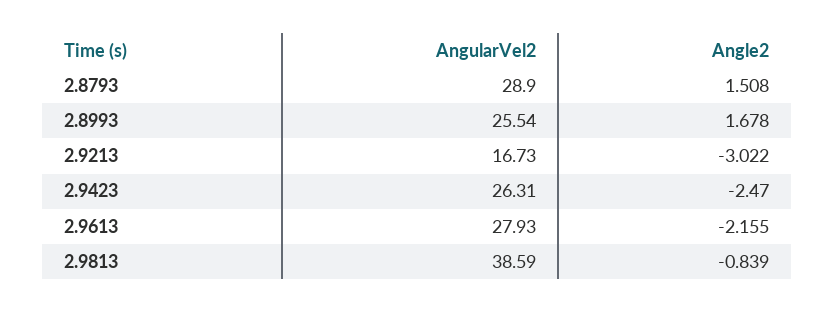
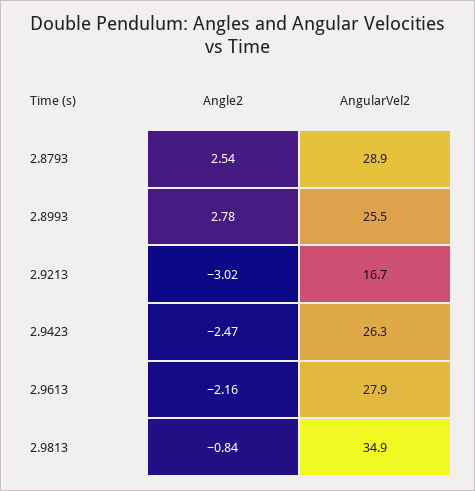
Angle2, 2.8793: 1.508 -> 2.54
Angle2, 2.8993: 1.678 -> 2.78
AngularVel2, 2.9813: 38.59 -> 34.9

